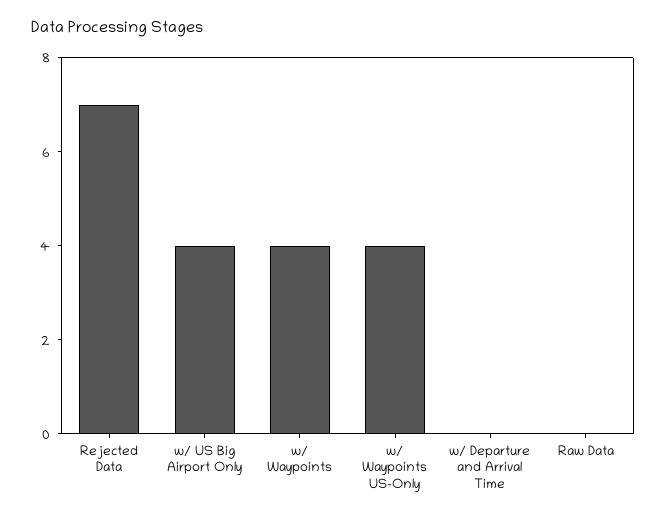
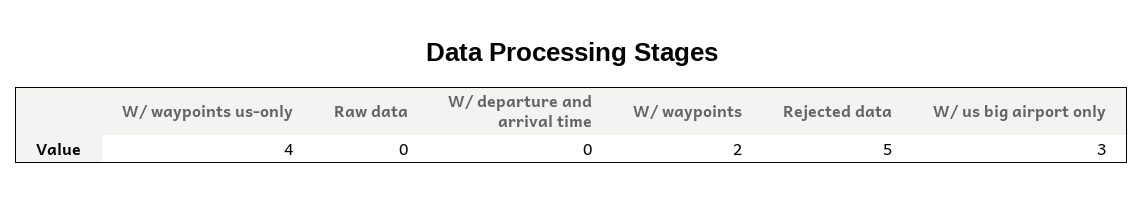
Rejected Data: 7 -> 5
w/ US Big Airport Only: 4 -> 3
w/ Waypoints: 4 -> 2

